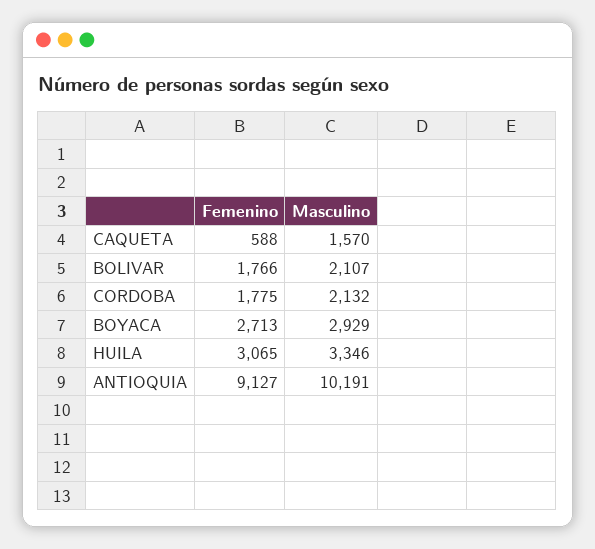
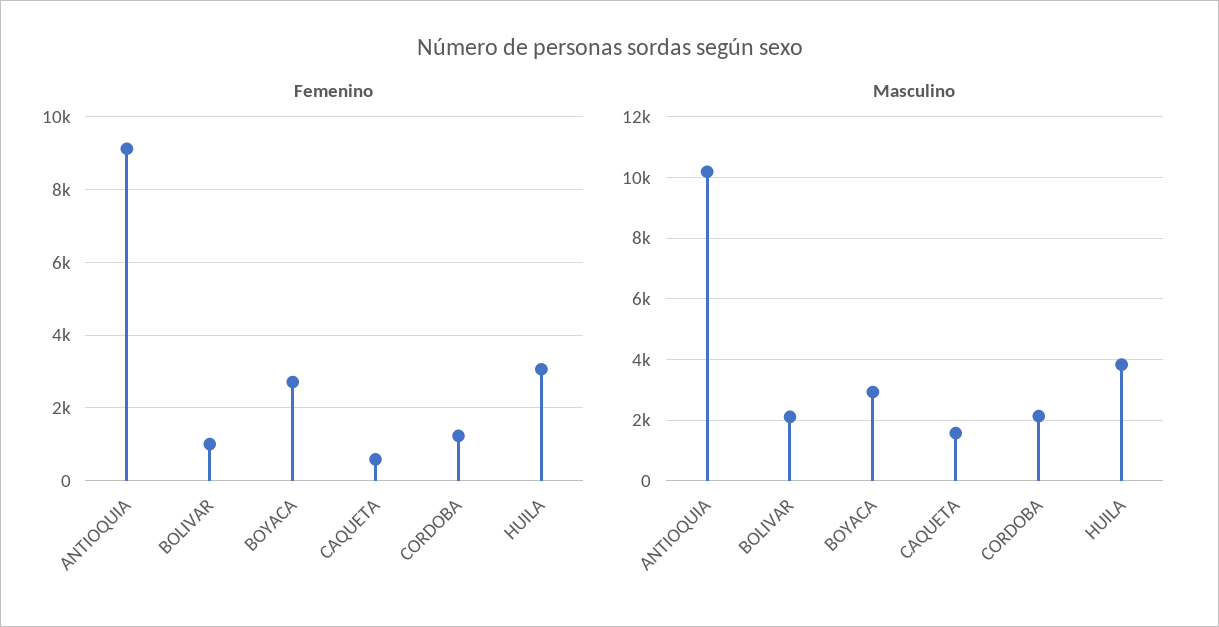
Femenino, BOLIVAR: 1766 -> 1000
Femenino, CORDOBA: 1775 -> 1200
Masculino, HUILA: 3346 -> 3800

